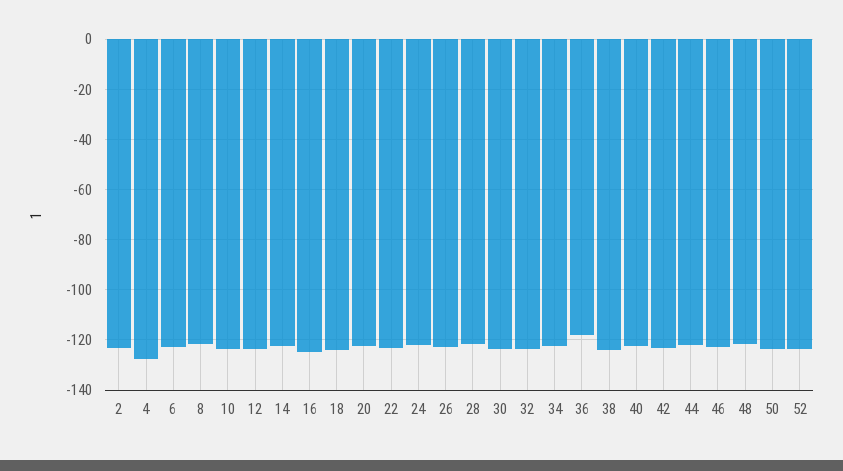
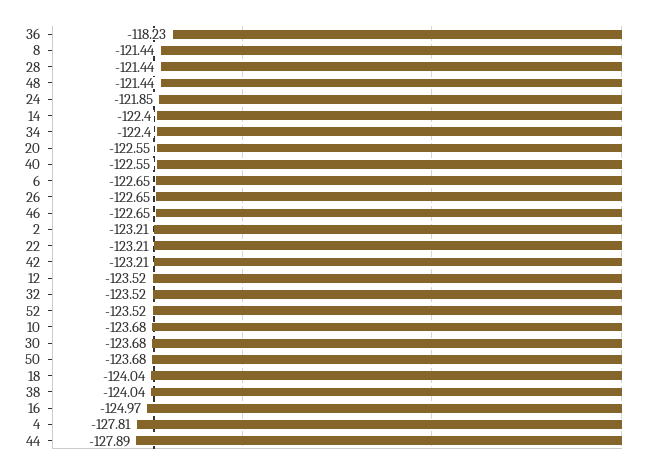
44: -122.5 -> -127.89

